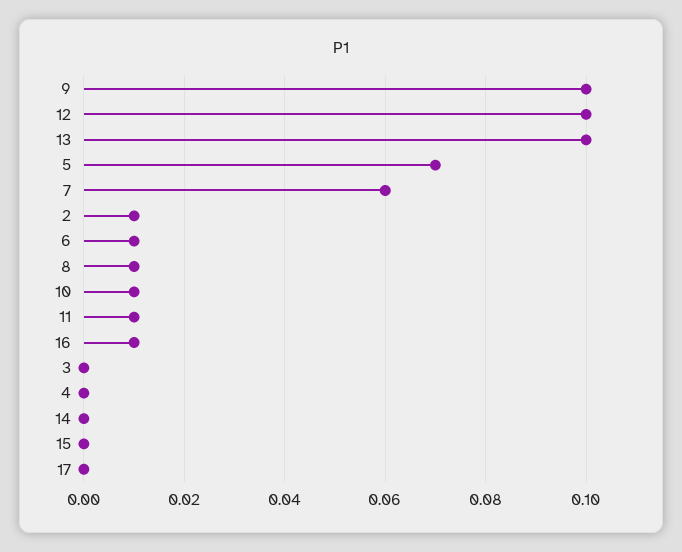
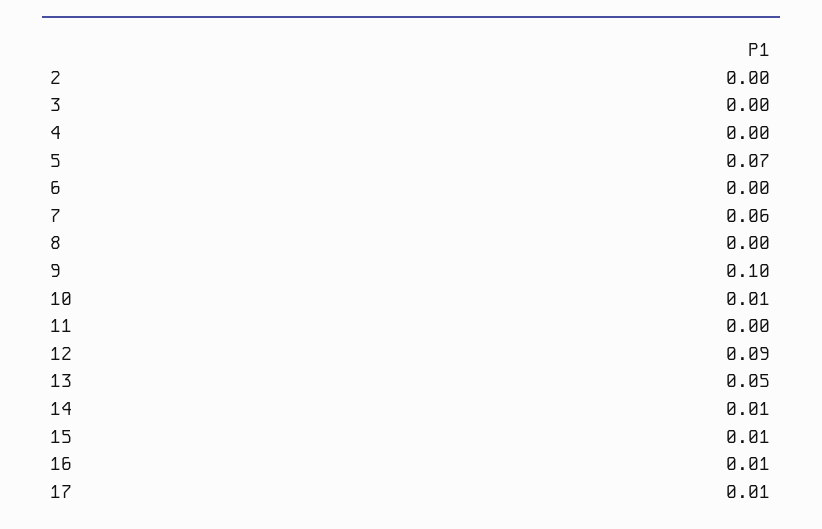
12: 0.1 -> 0.09
13: 0.1 -> 0.05
2: 0.01 -> 0
6: 0.01 -> 0
8: 0.01 -> 0
11: 0.01 -> 0
14: 0 -> 0.01
15: 0 -> 0.01
17: 0 -> 0.01

